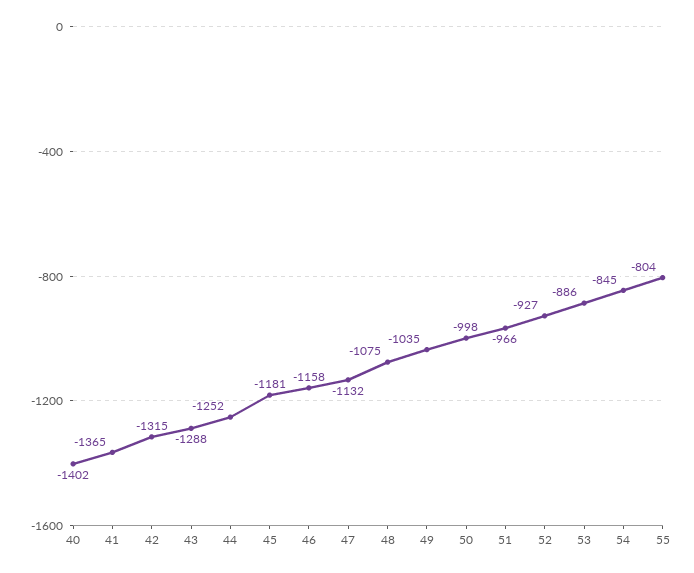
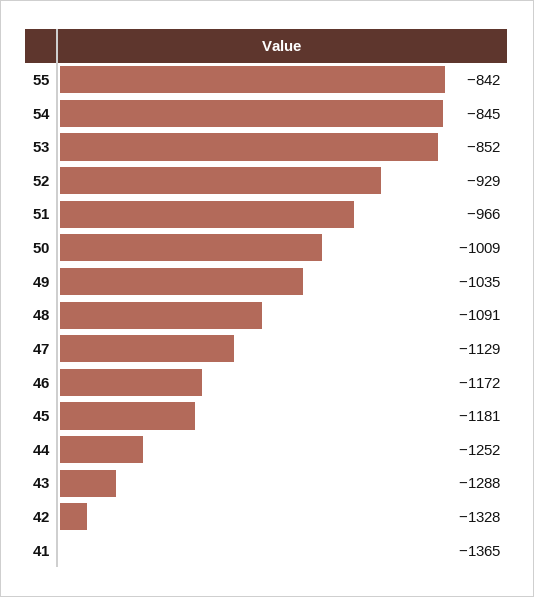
40: -1402 -> none
42: -1315 -> -1328
46: -1158 -> -1172
47: -1132 -> -1129
48: -1075 -> -1091
50: -998 -> -1009
52: -927 -> -929
53: -886 -> -852
55: -804 -> -842

